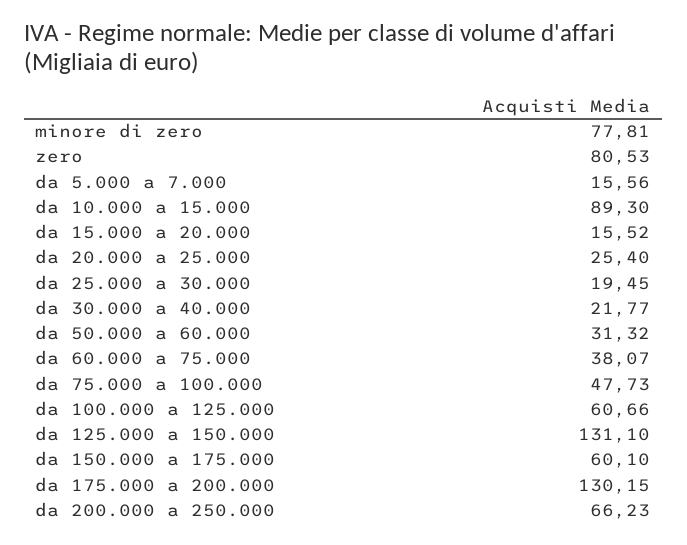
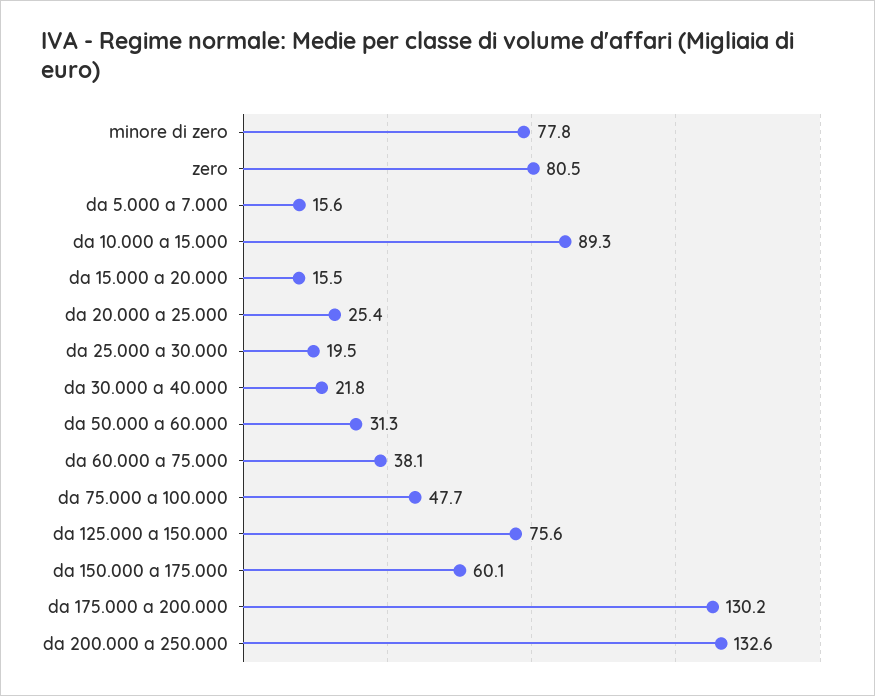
da 100.000 a 125.000: 60.66 -> none
da 125.000 a 150.000: 131.1 -> 75.6
da 200.000 a 250.000: 66.23 -> 132.6

